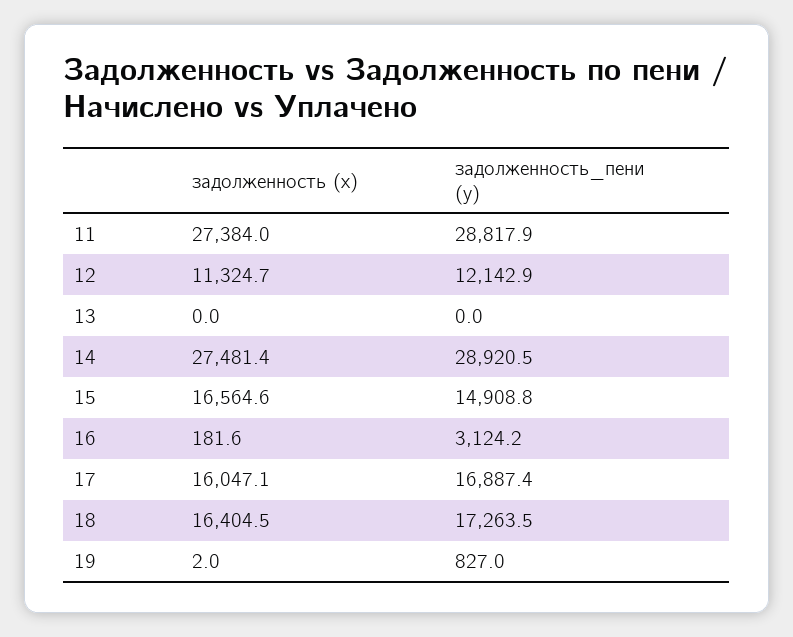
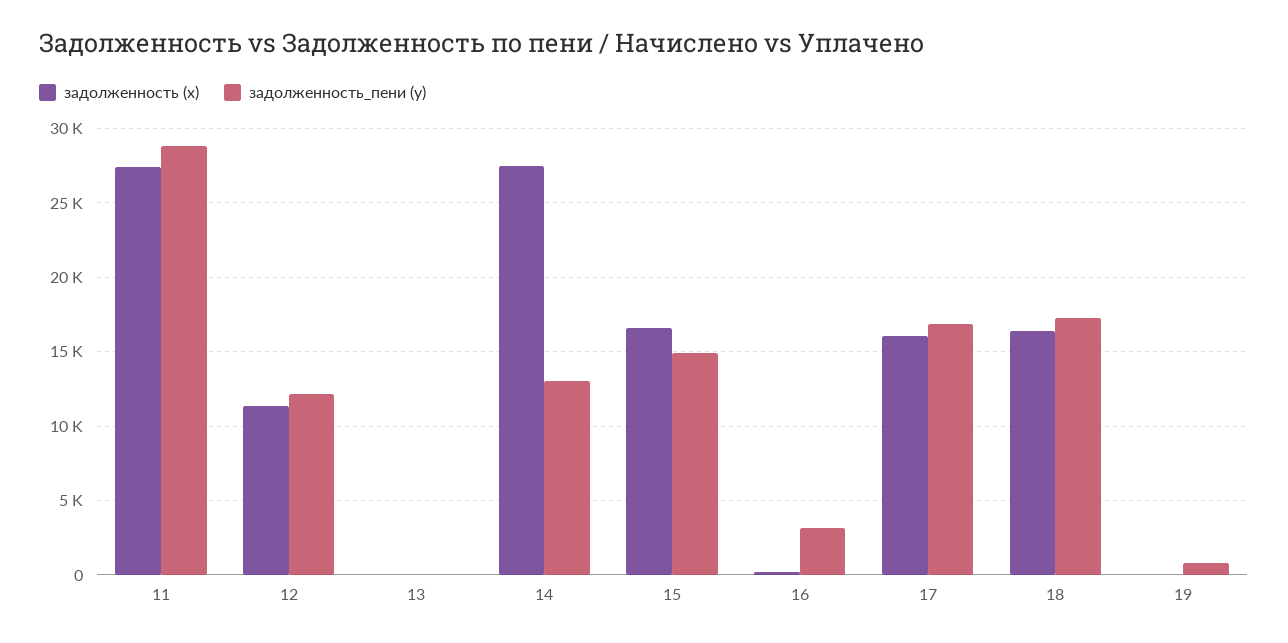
задолженность_пени (y), 14: 28920.5 -> 13000

